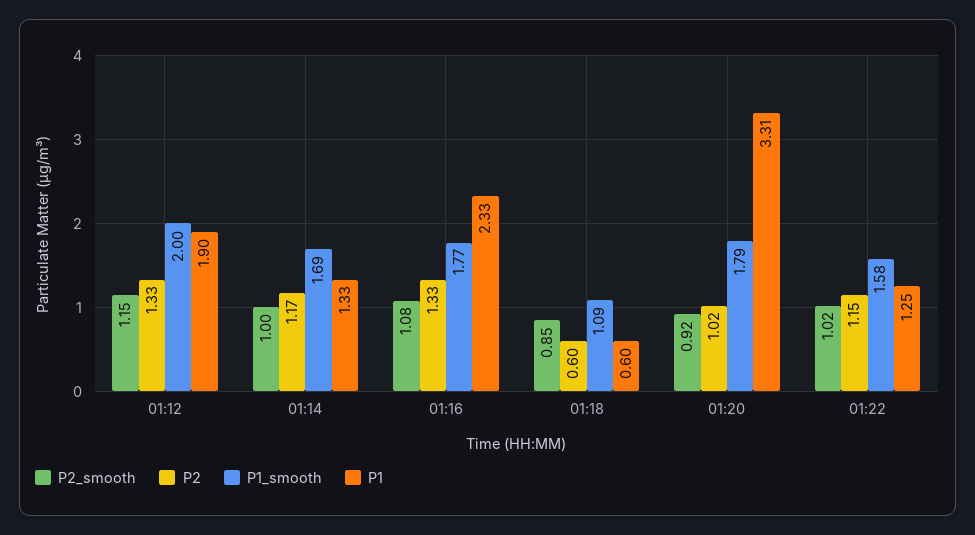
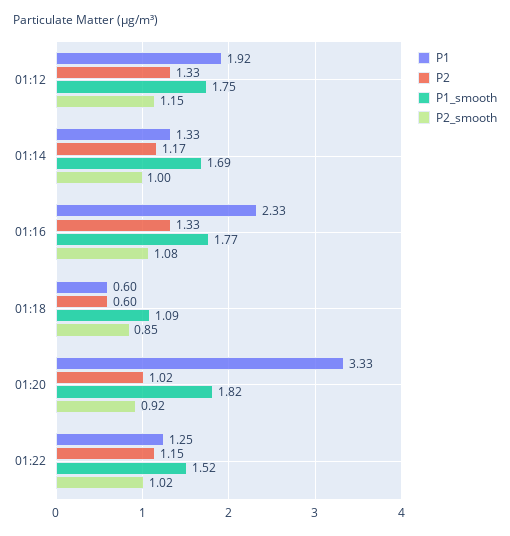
P1_smooth, 01:12: 2 -> 1.75
P1, 01:12: 1.9 -> 1.92
P1_smooth, 01:20: 1.79 -> 1.82
P1, 01:20: 3.31 -> 3.33
P1_smooth, 01:22: 1.58 -> 1.52

